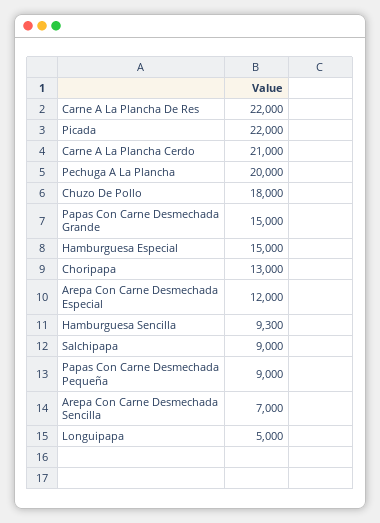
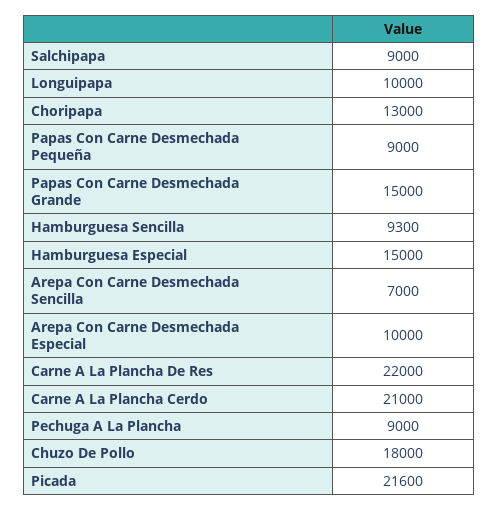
Picada: 22000 -> 21600
Pechuga A La Plancha: 20000 -> 9000
Arepa Con Carne Desmechada Especial: 12000 -> 10000
Longuipapa: 5000 -> 10000

